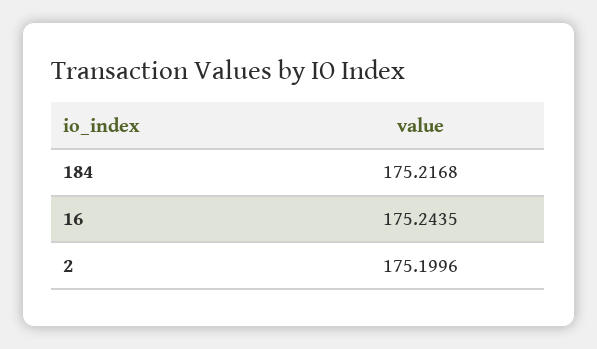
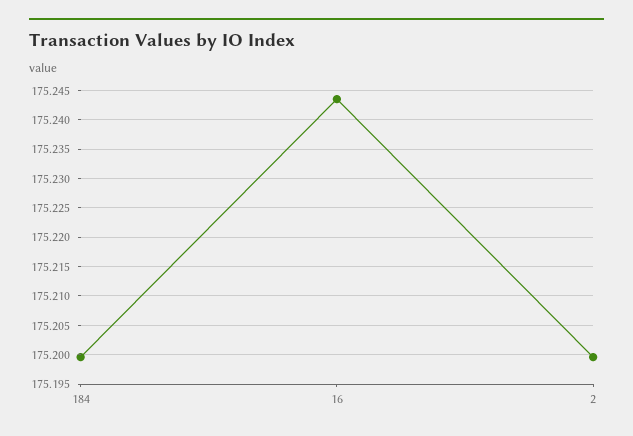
184: 175.2168 -> 175.2

